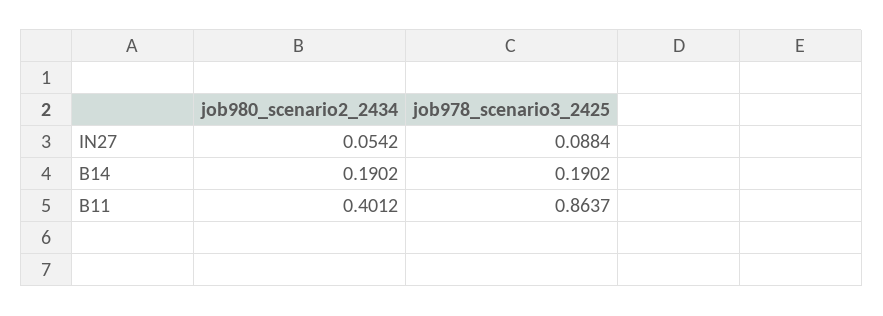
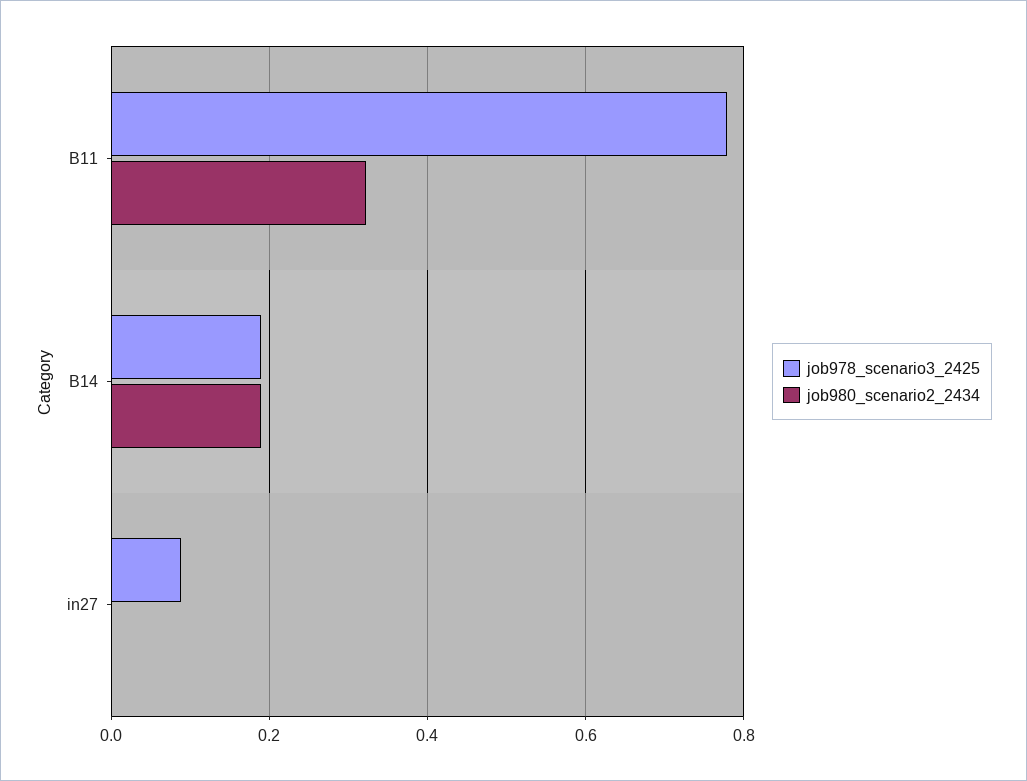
job980_scenario2_2434, IN27: 0.0542 -> 0
job980_scenario2_2434, B11: 0.4012 -> 0.32
job978_scenario3_2425, B11: 0.8637 -> 0.78

